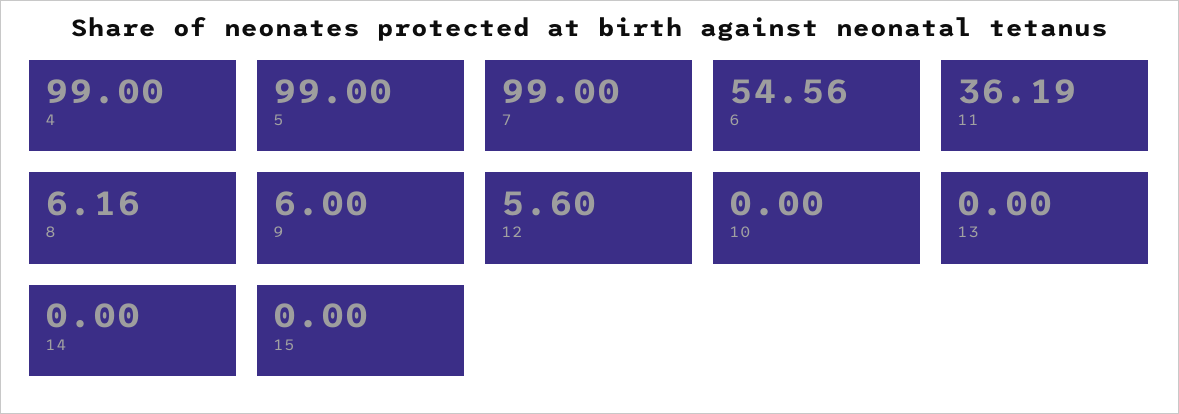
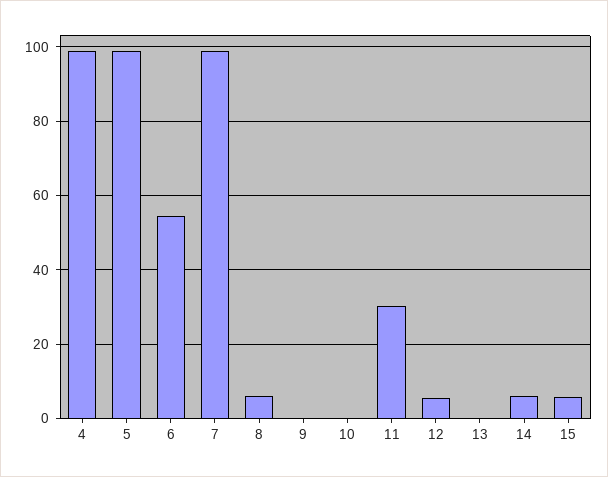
11: 36.19 -> 30
9: 6 -> 0
14: 0 -> 6
15: 0 -> 6

